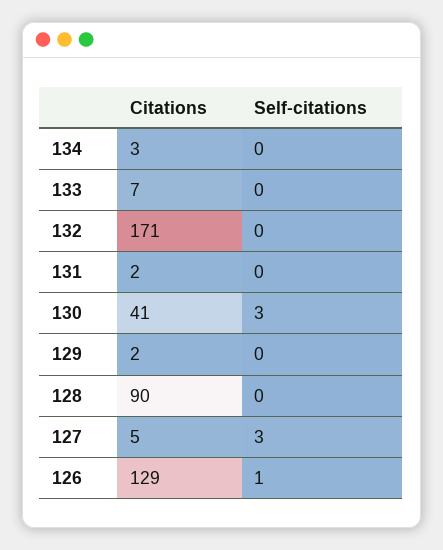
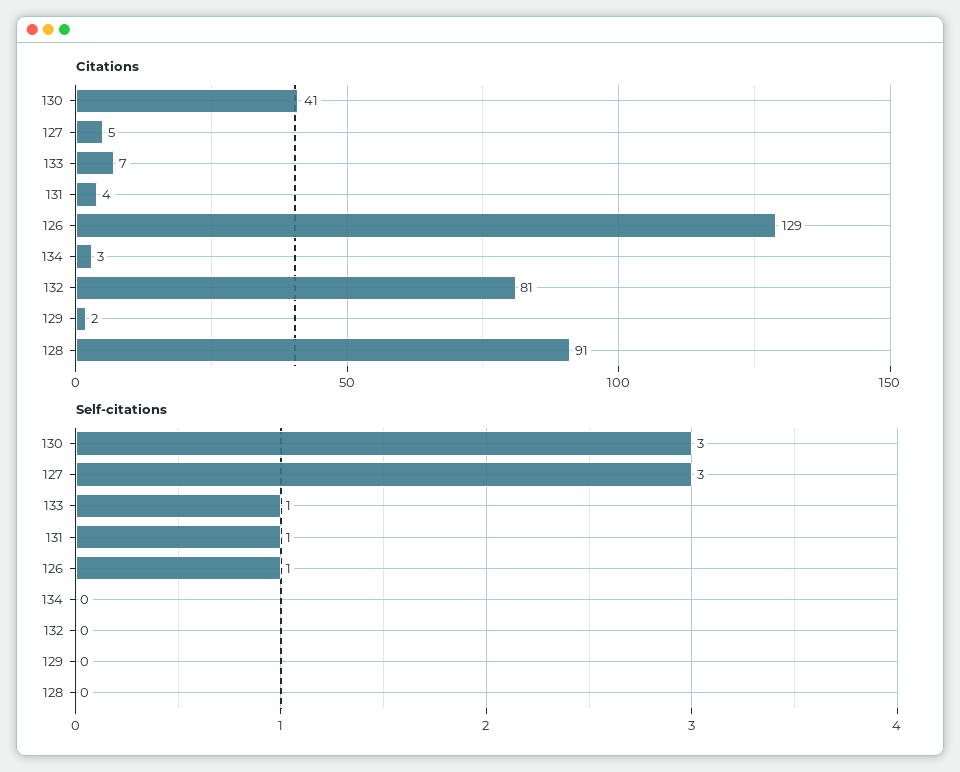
Self-citations, 133: 0 -> 1
Citations, 132: 171 -> 81
Citations, 131: 2 -> 4
Self-citations, 131: 0 -> 1
Citations, 128: 90 -> 91

